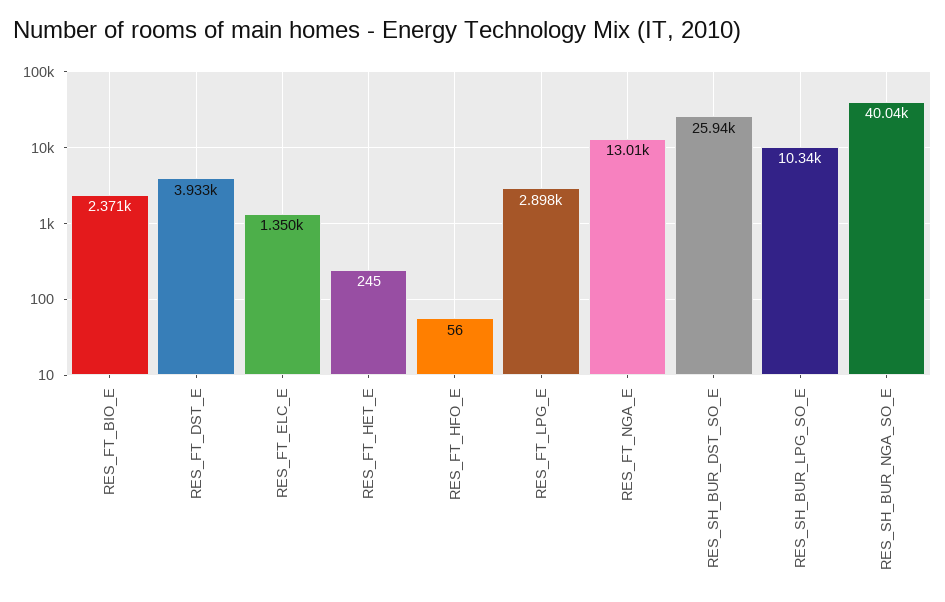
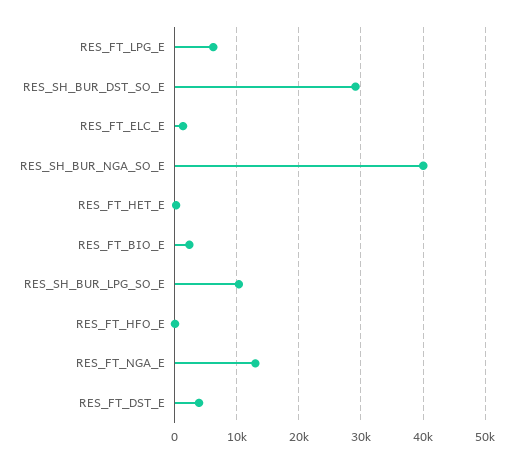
RES_FT_LPG_E: 2898 -> 6000
RES_SH_BUR_DST_SO_E: 25940 -> 29000

